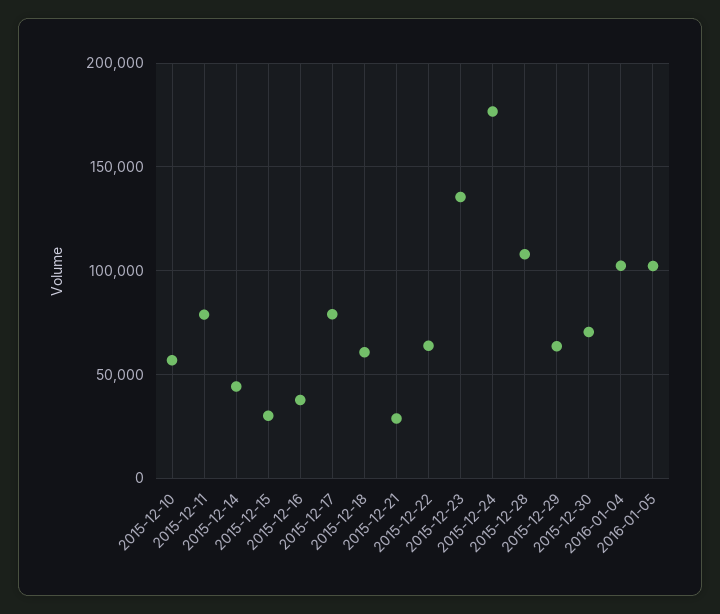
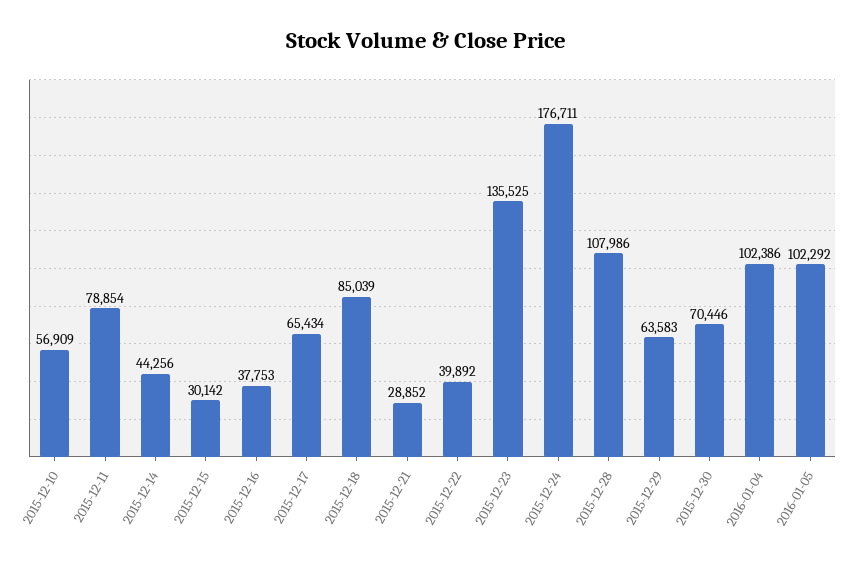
2015-12-17: 80000 -> 65434
2015-12-18: 60000 -> 85039
2015-12-22: 65000 -> 39892

